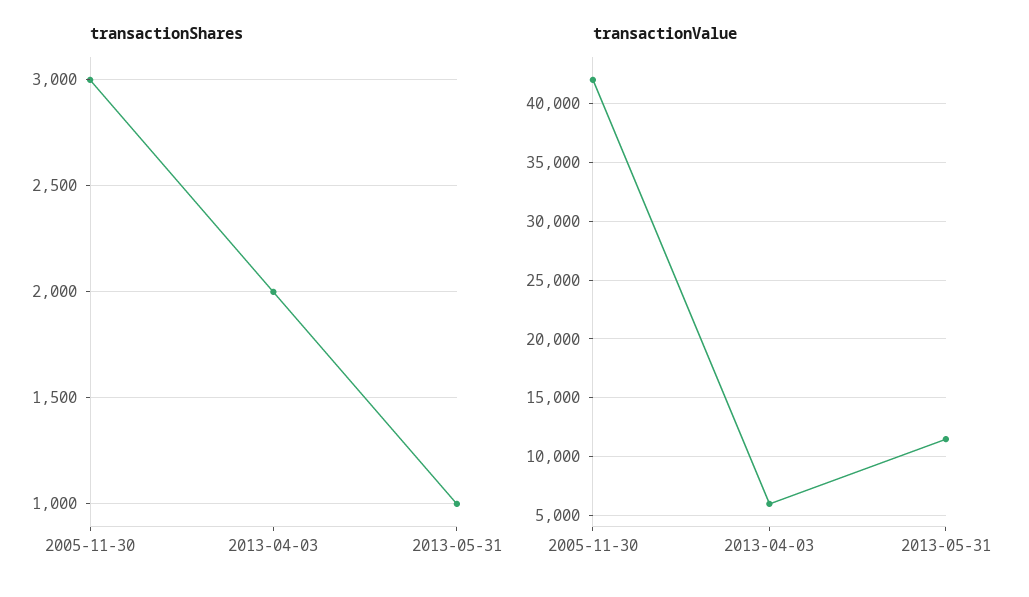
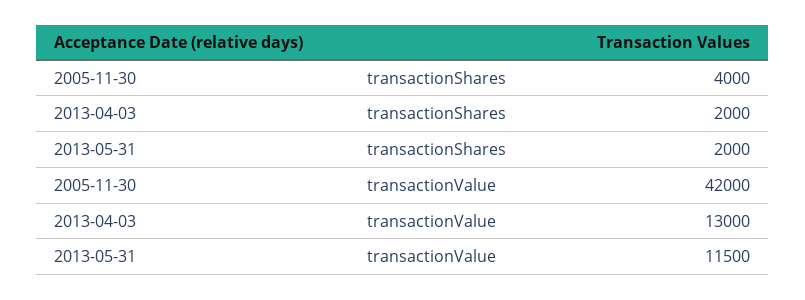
transactionShares, 2005-11-30: 3000 -> 4000
transactionShares, 2013-05-31: 1000 -> 2000
transactionValue, 2013-04-03: 6000 -> 13000

